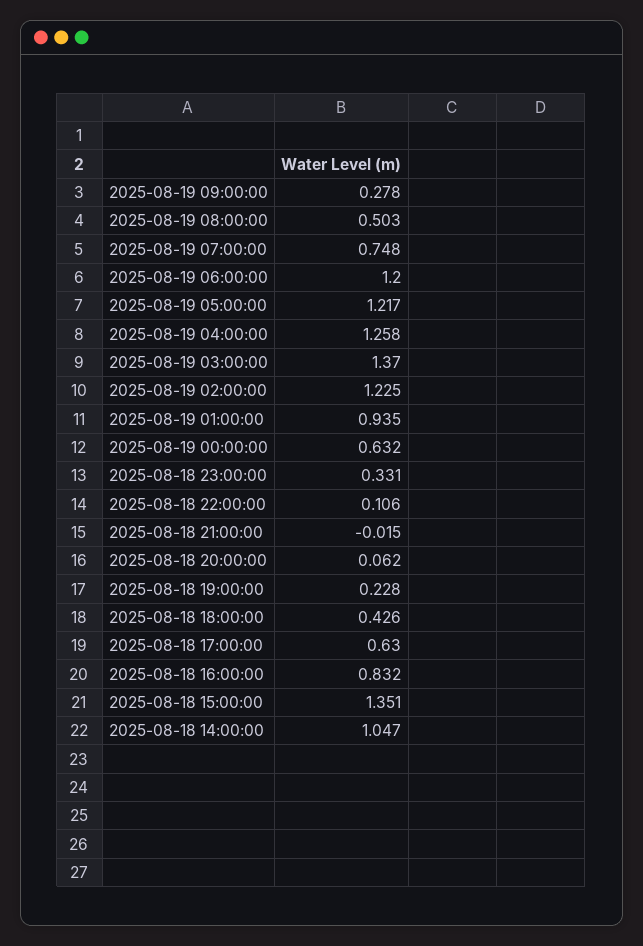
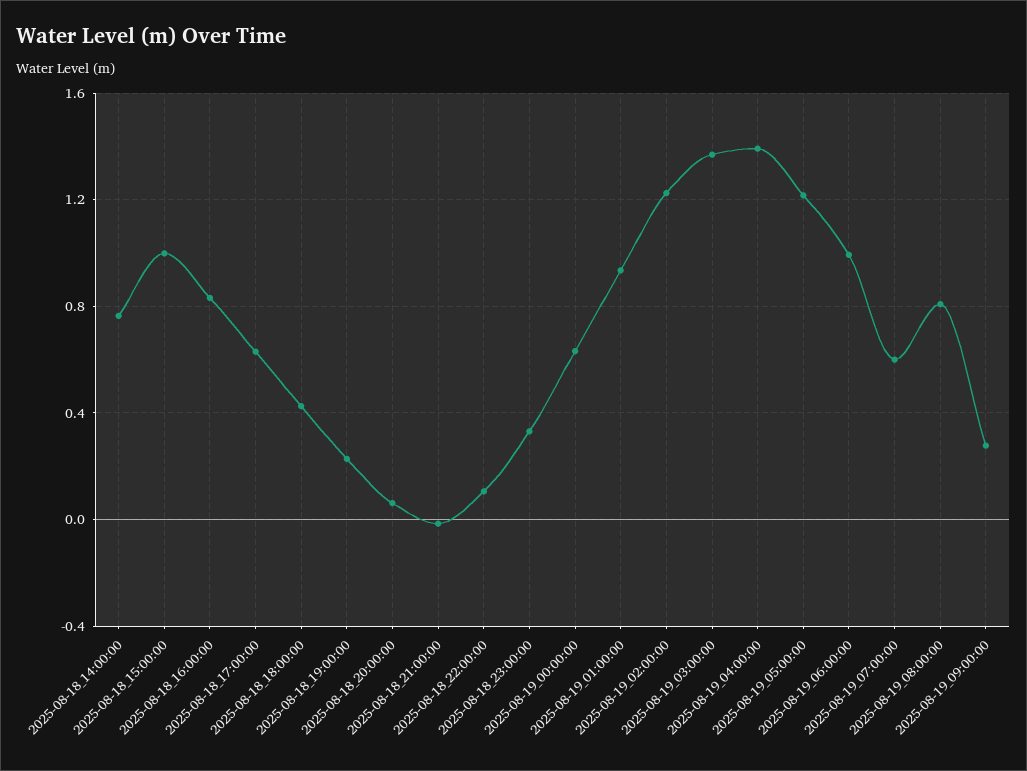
2025-08-19 08:00:00: 0.503 -> 0.8
2025-08-19 07:00:00: 0.748 -> 0.6
2025-08-19 06:00:00: 1.2 -> 1
2025-08-19 04:00:00: 1.258 -> 1.4
2025-08-18 15:00:00: 1.351 -> 1
2025-08-18 14:00:00: 1.047 -> 0.75

